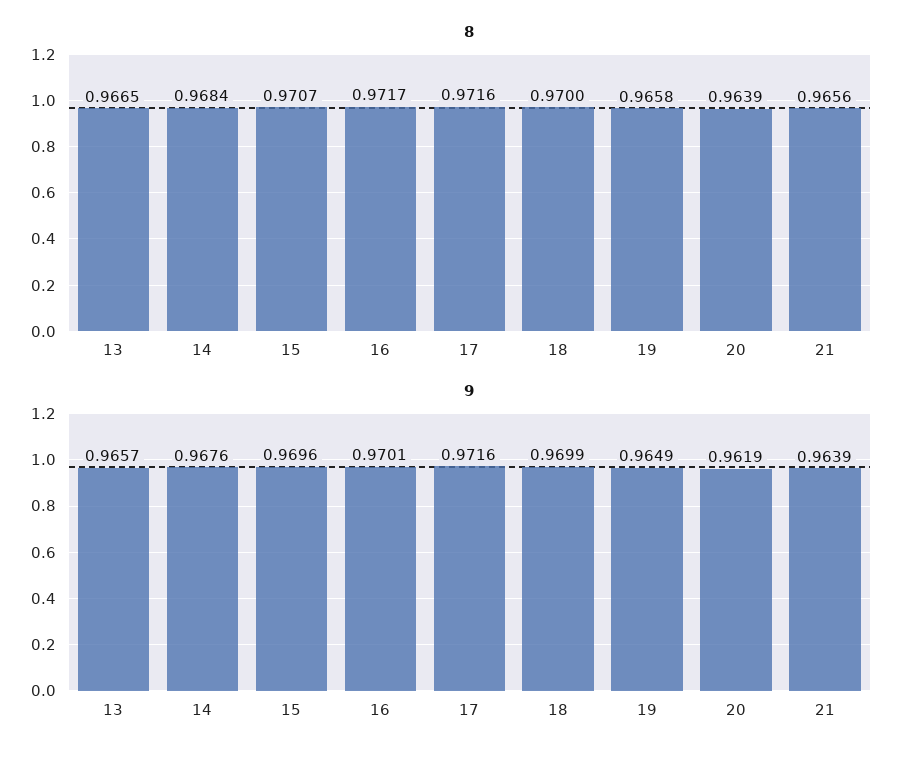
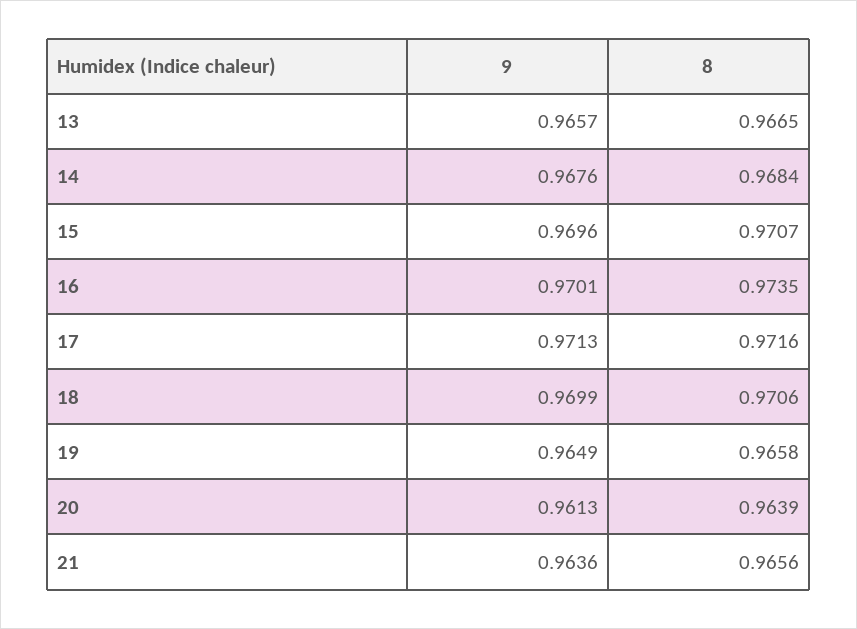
8, 16: 0.9717 -> 0.9735
8, 18: 0.97 -> 0.9706
9, 17: 0.9716 -> 0.9713
9, 20: 0.9619 -> 0.9613
9, 21: 0.9639 -> 0.9636

